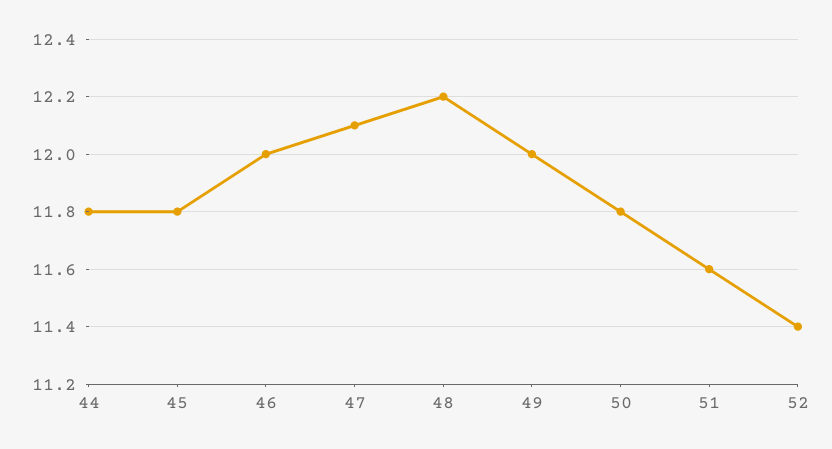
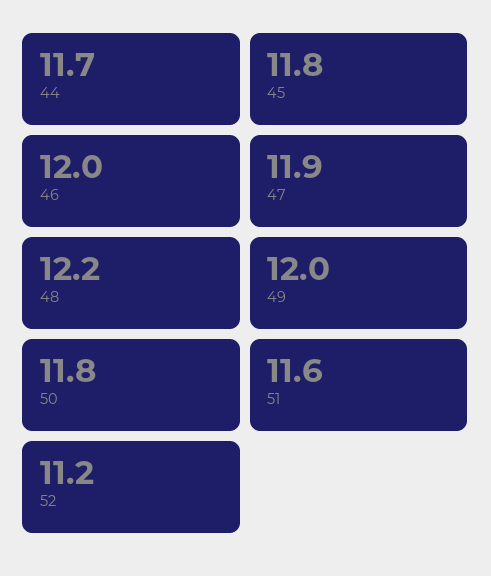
44: 11.8 -> 11.7
47: 12.1 -> 11.9
52: 11.4 -> 11.2

